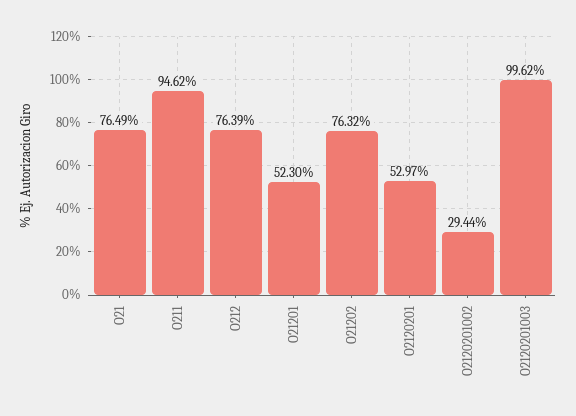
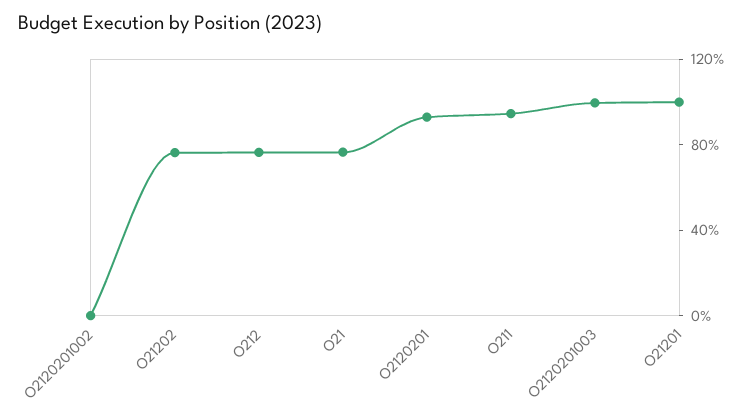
O21201: 52.3 -> 100
O2120201: 52.97 -> 90
O2120201002: 29.44 -> 0

